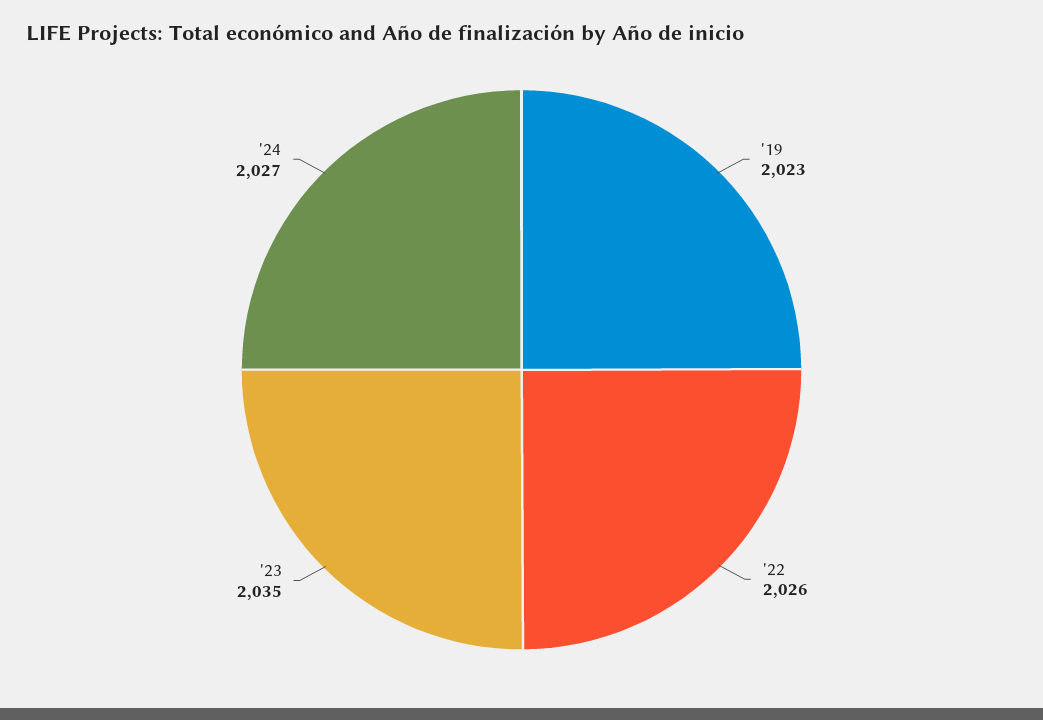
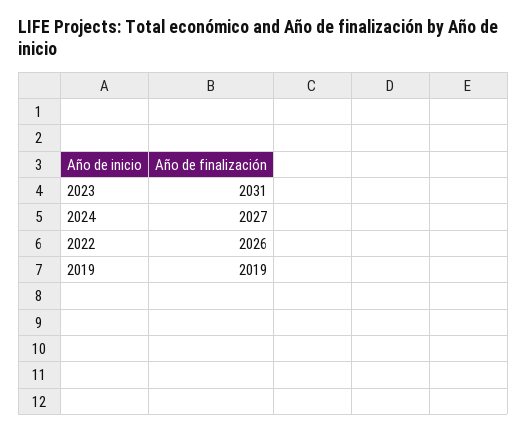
'19: 2023 -> 2019
'23: 2035 -> 2031

